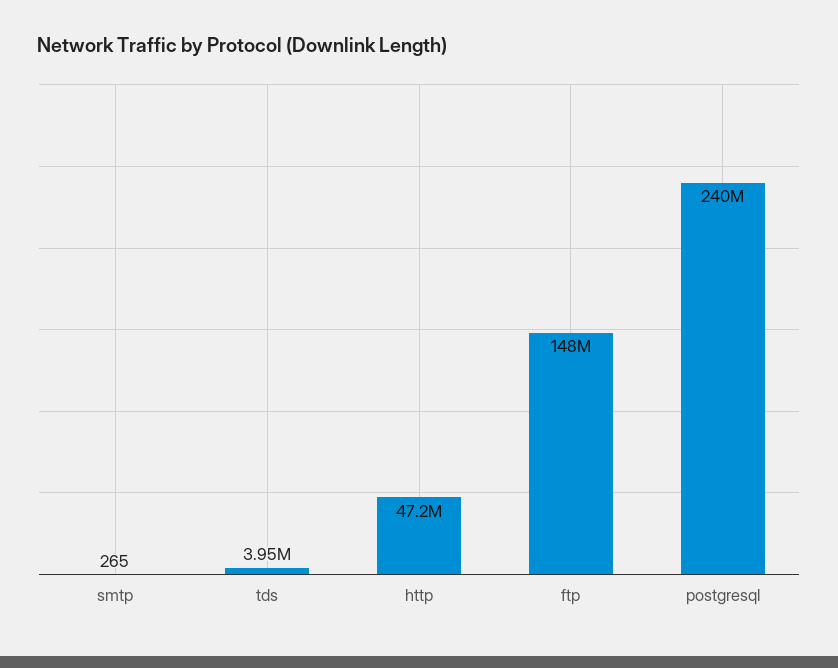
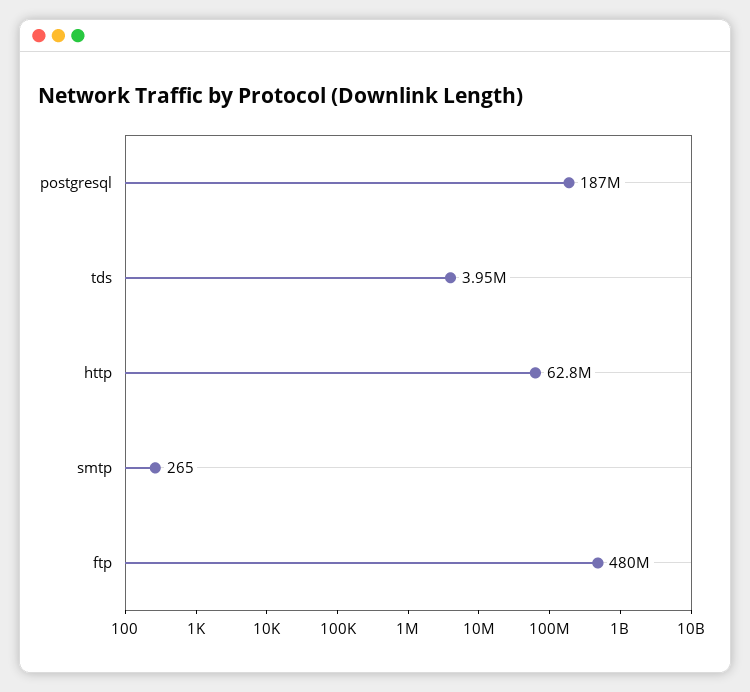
http: 47200000 -> 62800000
ftp: 148000000 -> 480000000
postgresql: 240000000 -> 187000000

